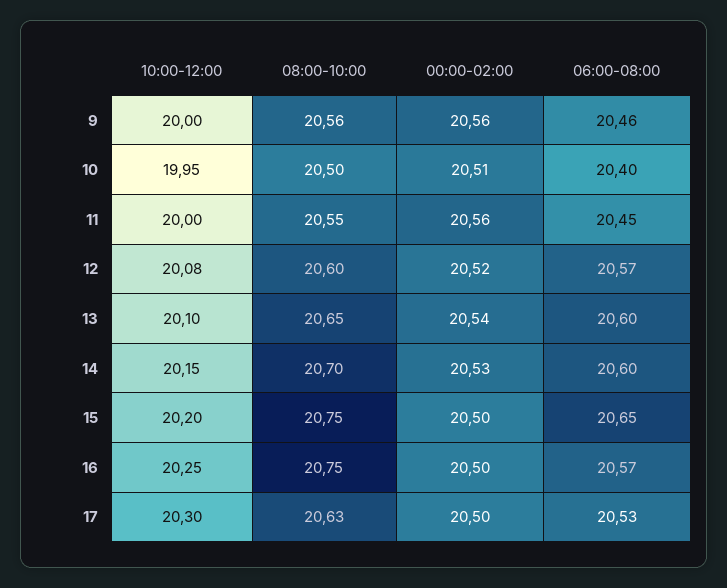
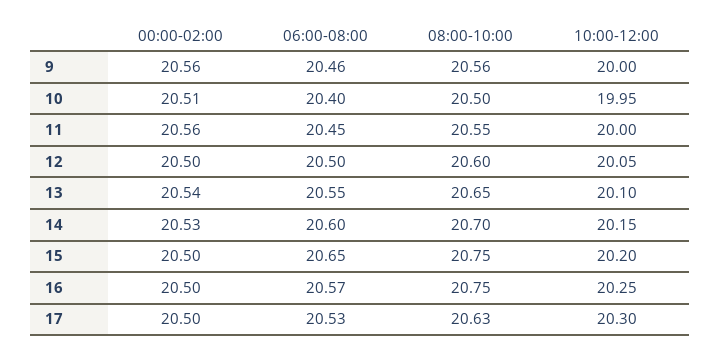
10:00-12:00, 12: 20.08 -> 20.05
00:00-02:00, 12: 20.52 -> 20.5
06:00-08:00, 12: 20.57 -> 20.5
06:00-08:00, 13: 20.6 -> 20.55

